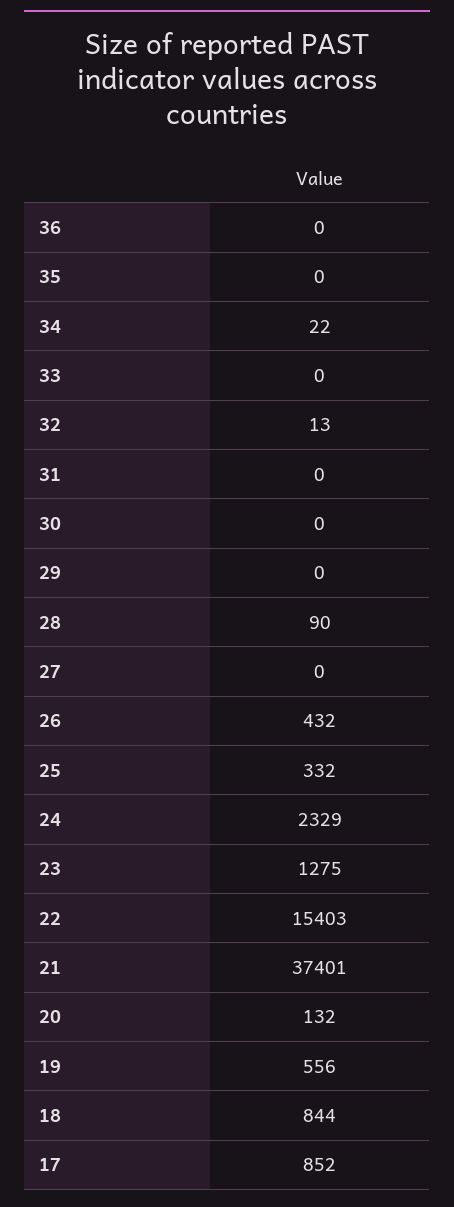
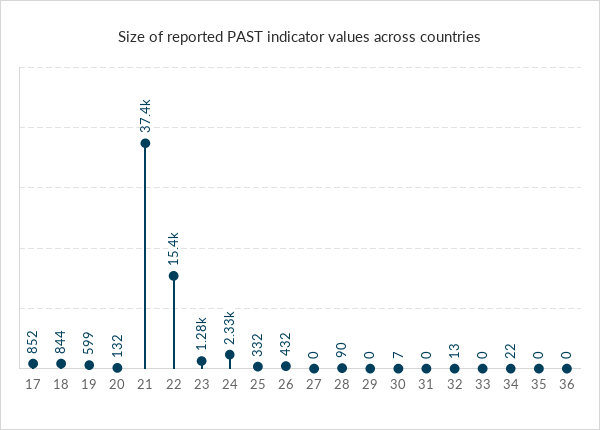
30: 0 -> 7
19: 556 -> 599

